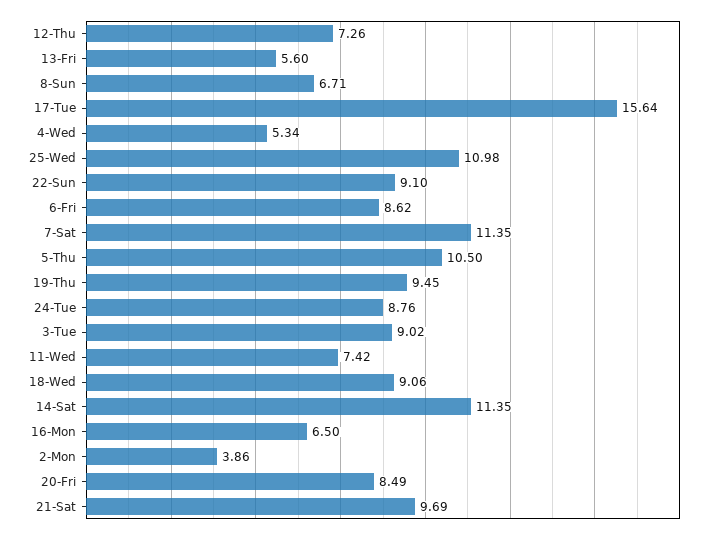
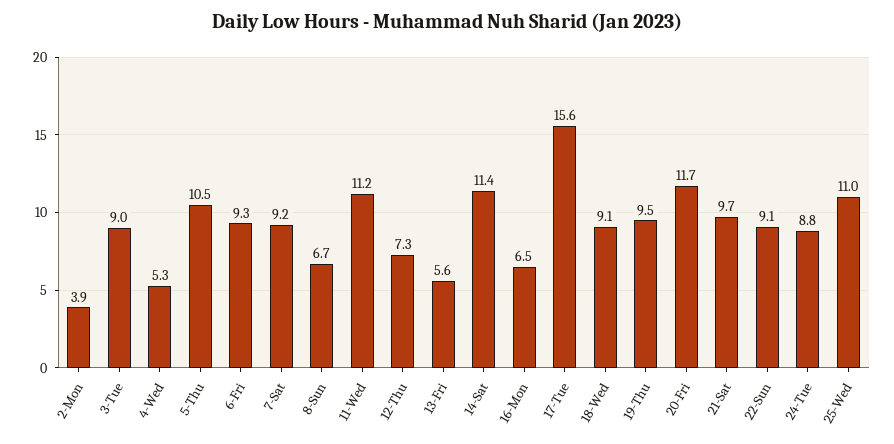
6-Fri: 8.62 -> 9.3
7-Sat: 11.35 -> 9.2
11-Wed: 7.42 -> 11.2
20-Fri: 8.49 -> 11.7

